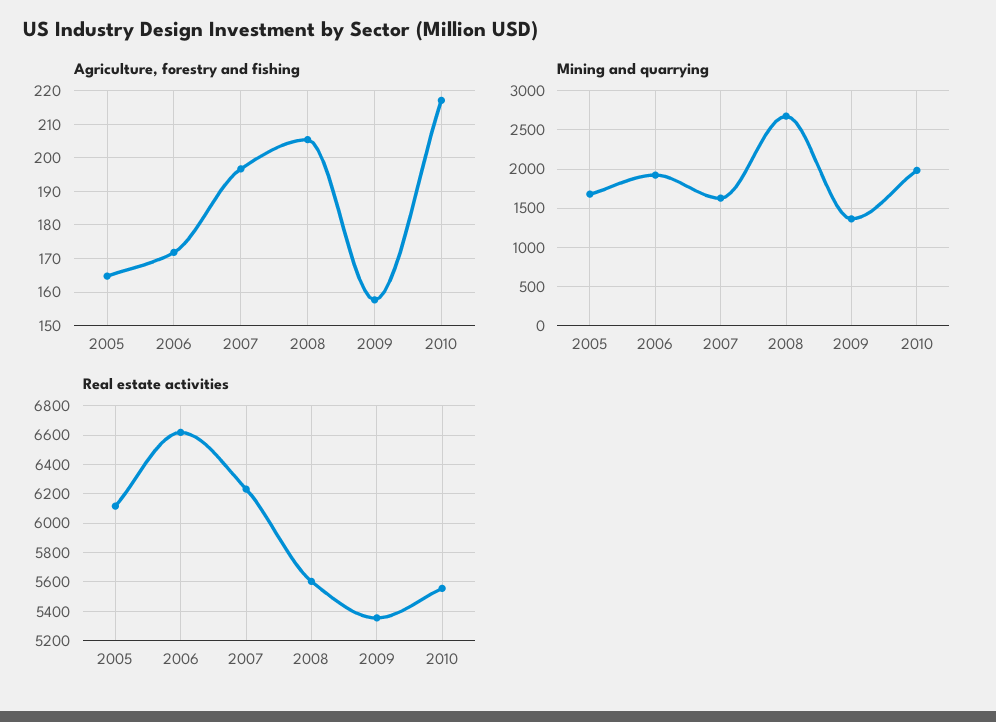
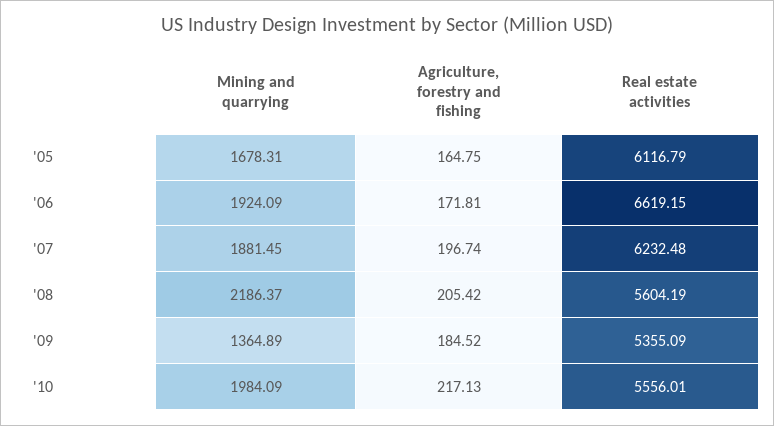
Agriculture, forestry and fishing, 2009: 158 -> 184.52
Mining and quarrying, 2007: 1600 -> 1881.45
Mining and quarrying, 2008: 2700 -> 2186.37

